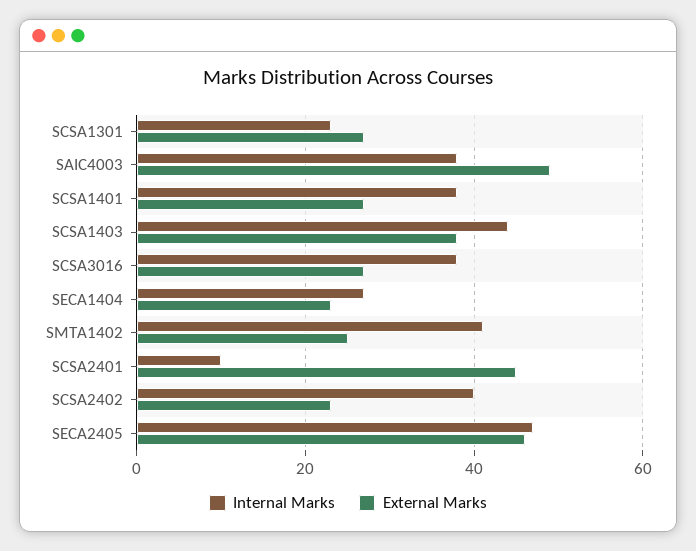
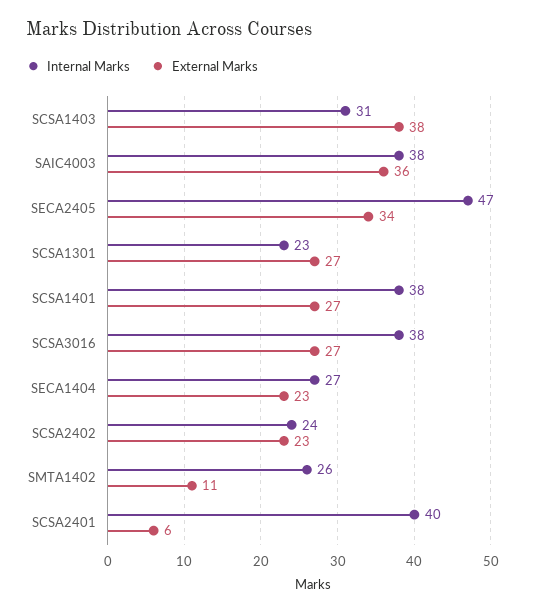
External Marks, SAIC4003: 50 -> 36
Internal Marks, SCSA1403: 45 -> 31
Internal Marks, SMTA1402: 40 -> 26
External Marks, SMTA1402: 25 -> 11
Internal Marks, SCSA2401: 10 -> 40
External Marks, SCSA2401: 45 -> 6
Internal Marks, SCSA2402: 40 -> 24
External Marks, SECA2405: 45 -> 34

